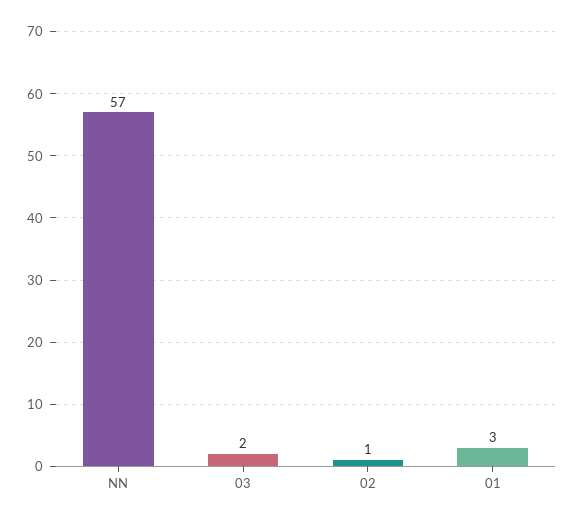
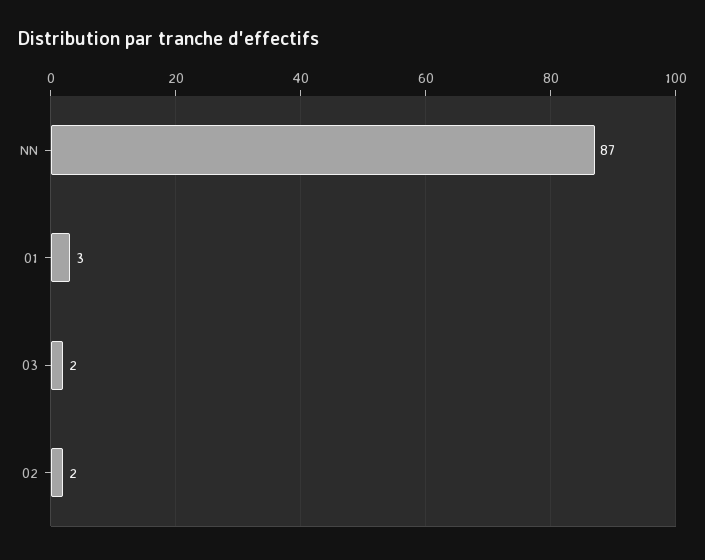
NN: 57 -> 87
02: 1 -> 2

